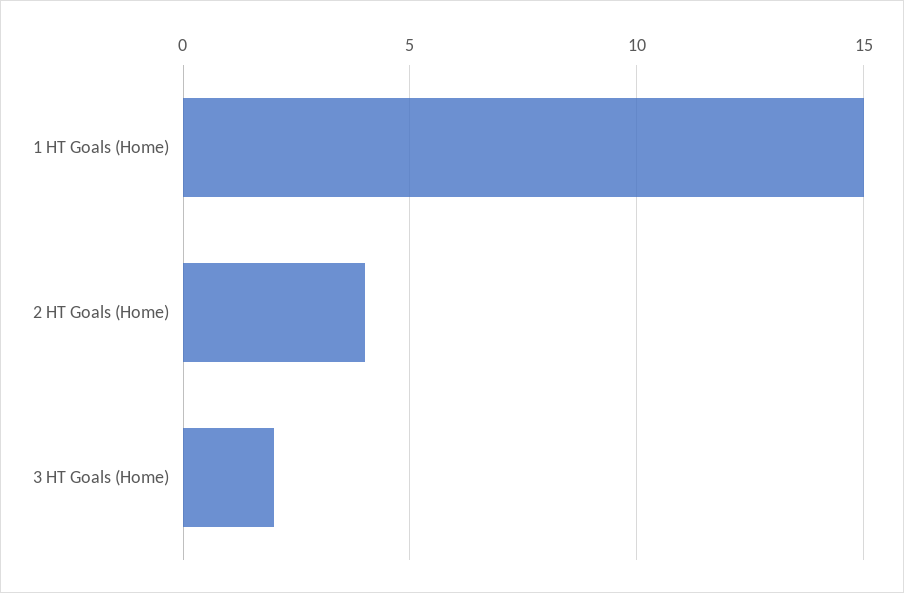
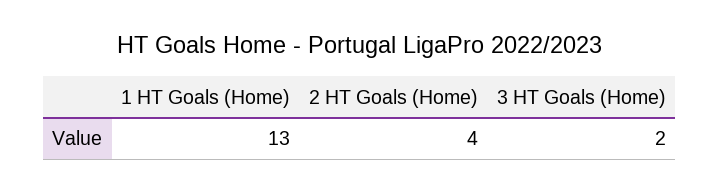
1 HT Goals (Home): 15 -> 13

